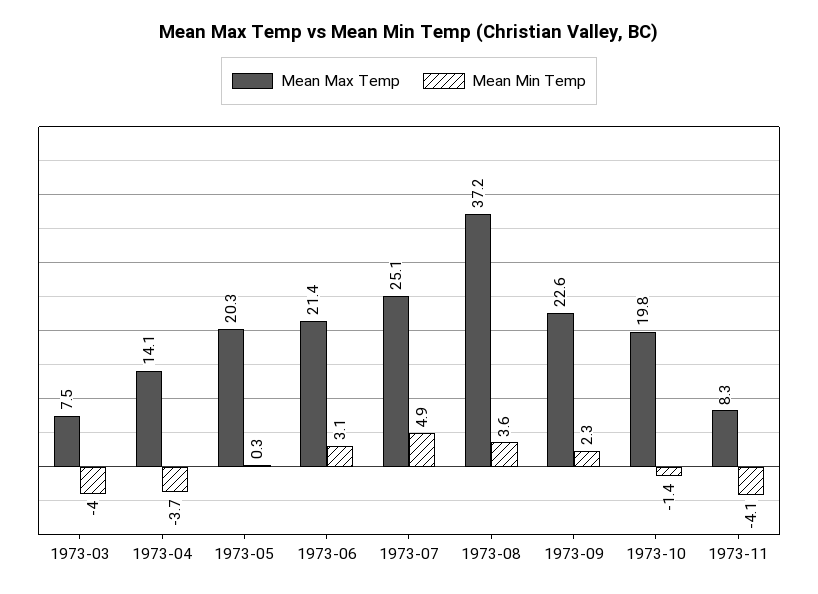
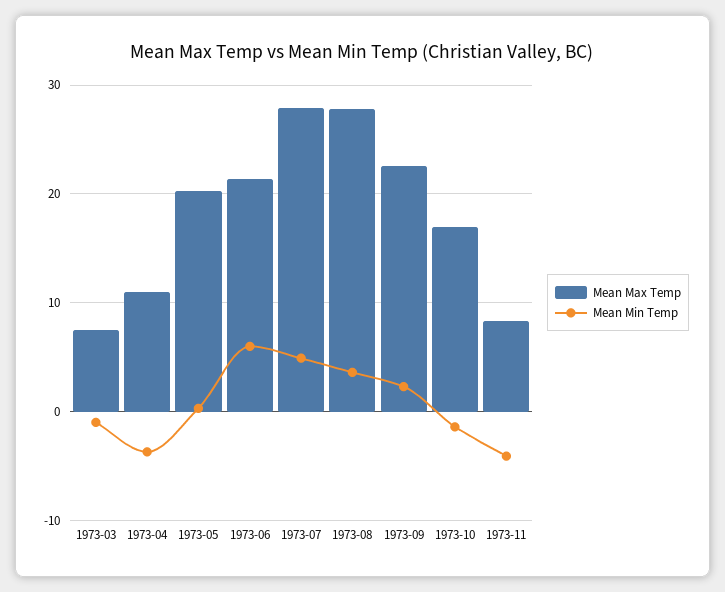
Mean Min Temp, 1973-03: -4 -> -1
Mean Max Temp, 1973-04: 14.1 -> 11
Mean Min Temp, 1973-06: 3.1 -> 6
Mean Max Temp, 1973-07: 25.1 -> 28
Mean Max Temp, 1973-08: 37.2 -> 28
Mean Max Temp, 1973-10: 19.8 -> 17

